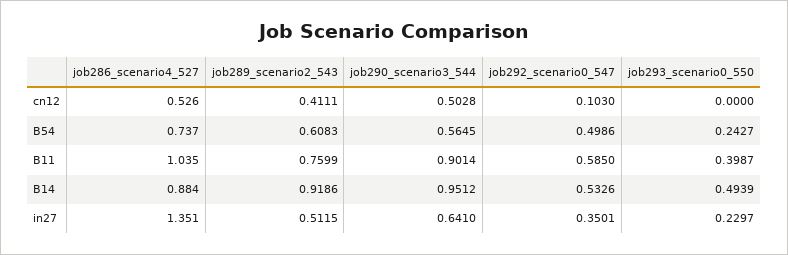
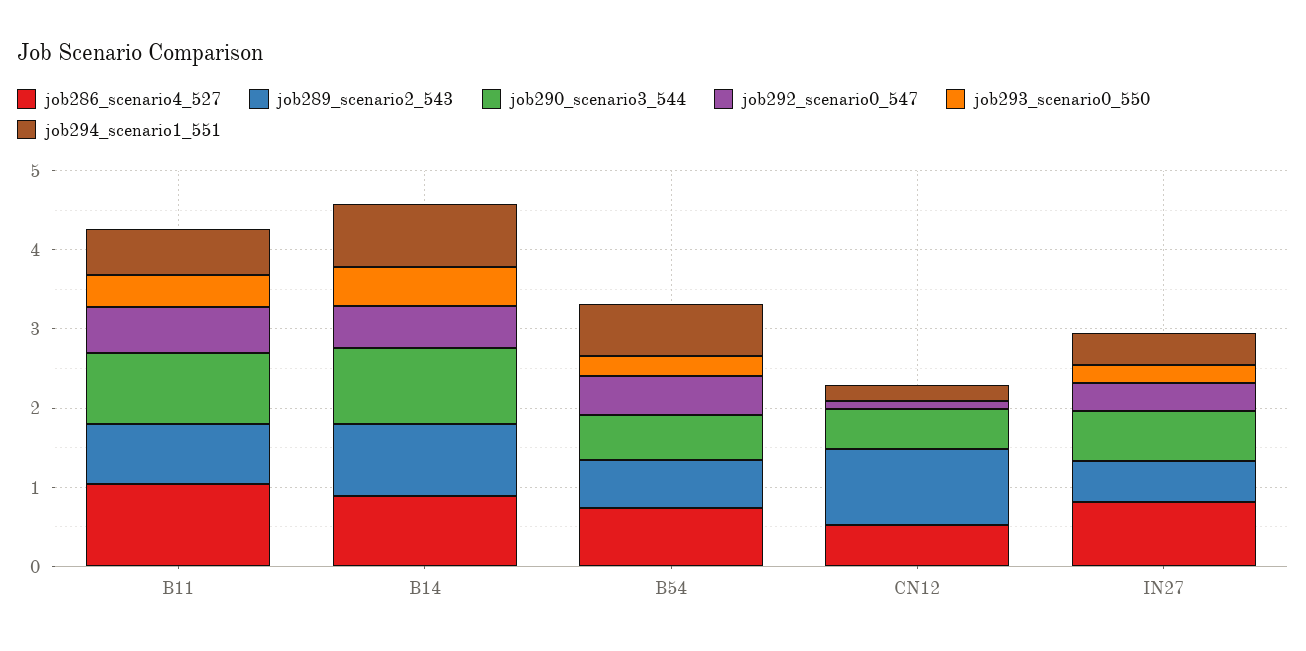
job289_scenario2_543, cn12: 0.4111 -> 1
job286_scenario4_527, in27: 1.351 -> 0.8
job294_scenario1_551, B11: none -> 0.6
job294_scenario1_551, B14: none -> 0.8
job294_scenario1_551, B54: none -> 0.6
job294_scenario1_551, cn12: none -> 0.2
job294_scenario1_551, in27: none -> 0.4

